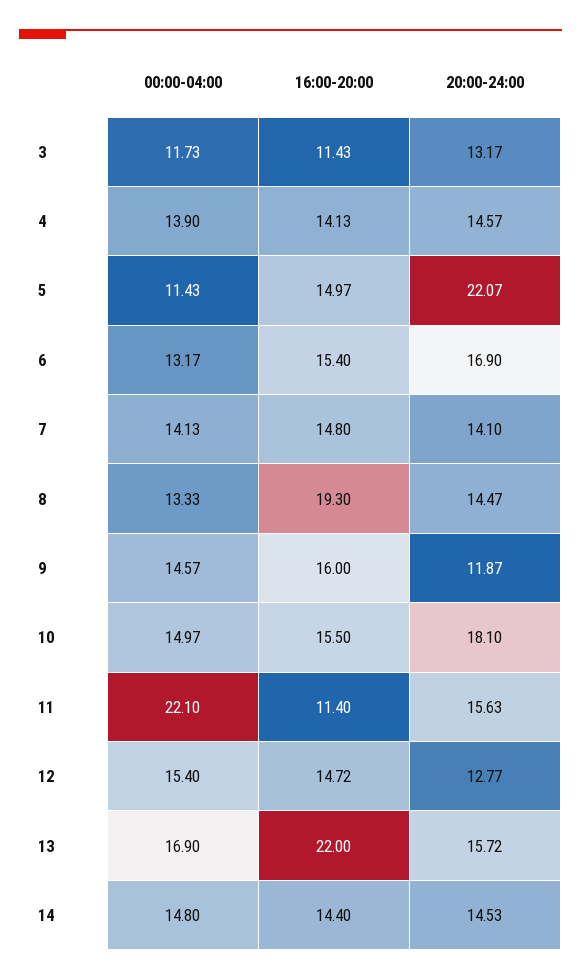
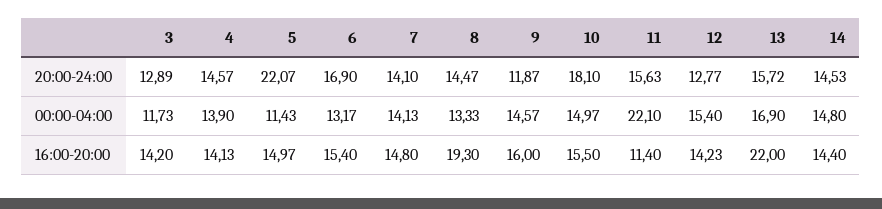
16:00-20:00, 3: 11.43 -> 14.2
20:00-24:00, 3: 13.17 -> 12.89
16:00-20:00, 12: 14.72 -> 14.23

